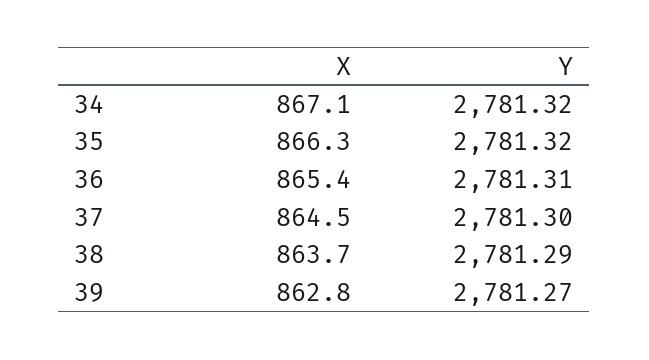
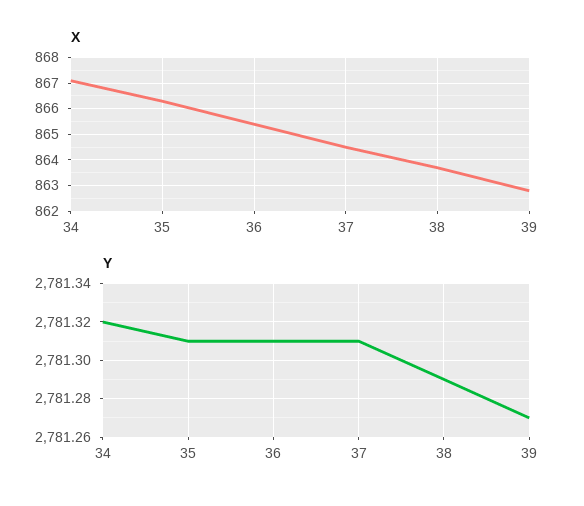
Y, 35: 2781.32 -> 2781.31
Y, 37: 2781.3 -> 2781.31

